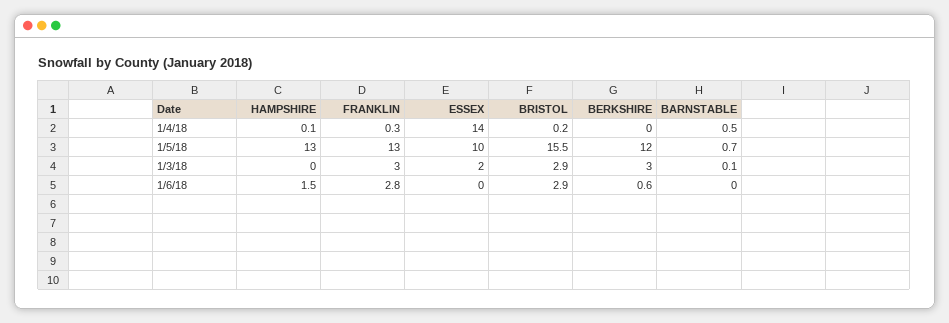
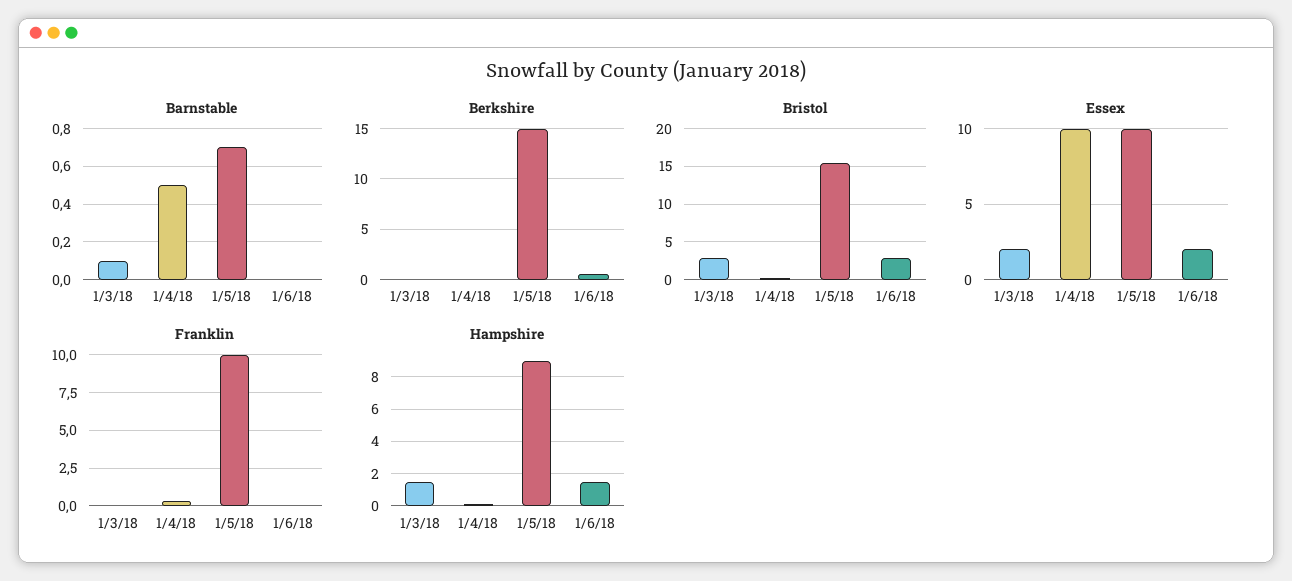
ESSEX, 1/4/18: 14 -> 10
HAMPSHIRE, 1/5/18: 13 -> 9
FRANKLIN, 1/5/18: 13 -> 10
BERKSHIRE, 1/5/18: 12 -> 15
HAMPSHIRE, 1/3/18: 0 -> 1.5
FRANKLIN, 1/3/18: 3 -> 0
BERKSHIRE, 1/3/18: 3 -> 0
FRANKLIN, 1/6/18: 2.8 -> 0
ESSEX, 1/6/18: 0 -> 2

